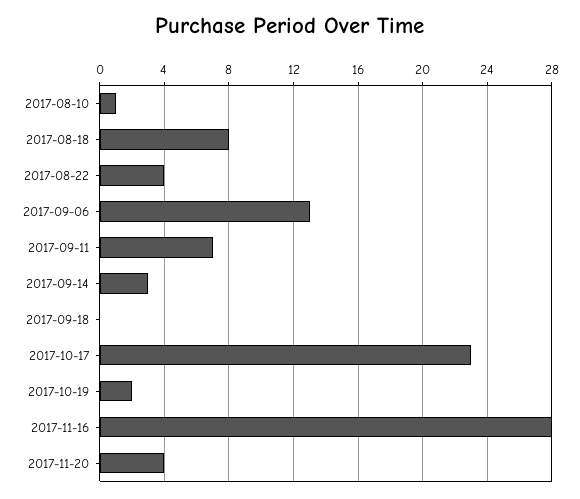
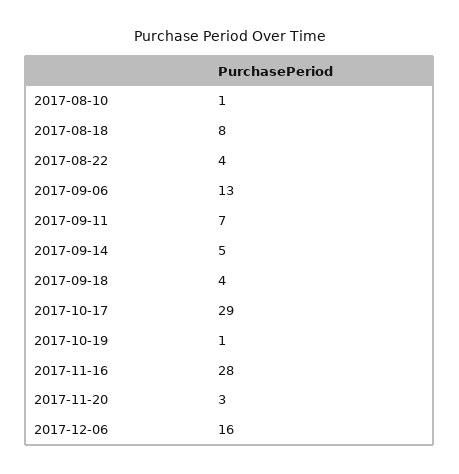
2017-09-14: 3 -> 5
2017-09-18: 0 -> 4
2017-10-17: 23 -> 29
2017-10-19: 2 -> 1
2017-11-20: 4 -> 3
2017-12-06: none -> 16

